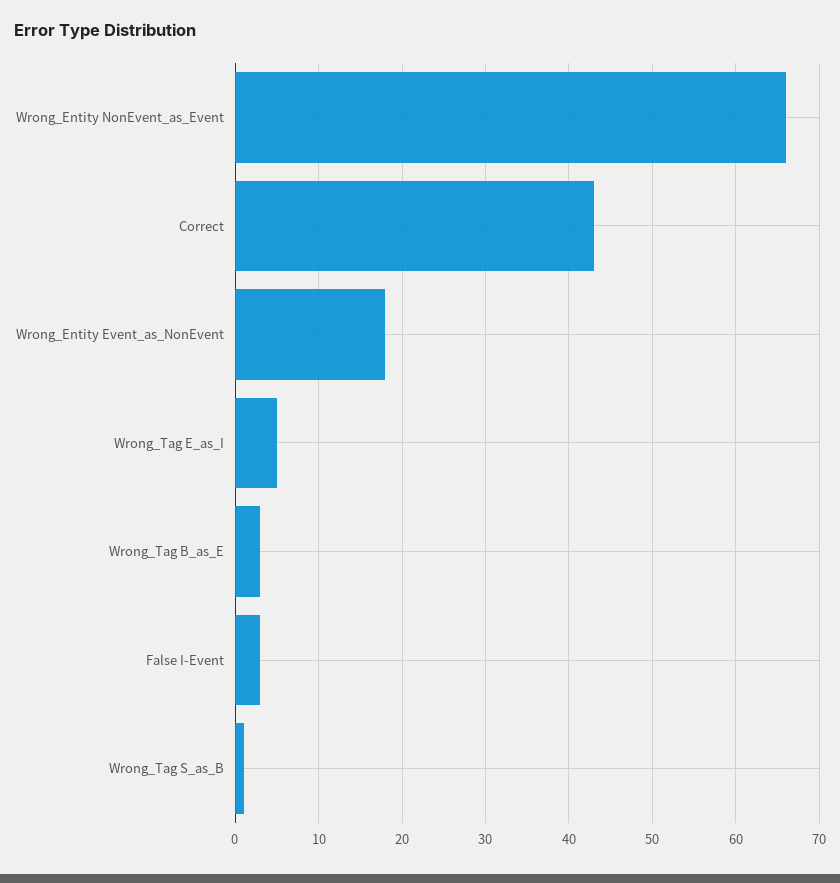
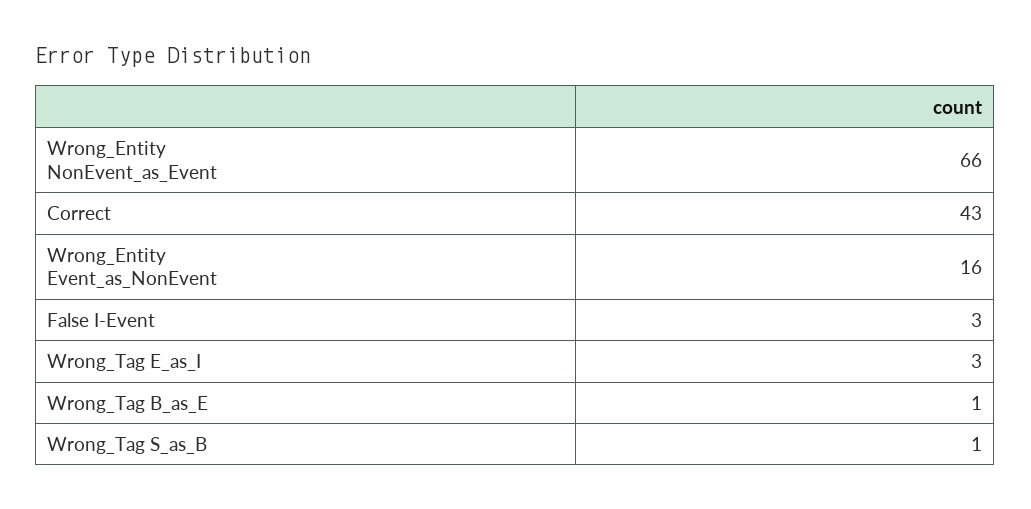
Wrong_Entity Event_as_NonEvent: 18 -> 16
Wrong_Tag E_as_I: 5 -> 3
Wrong_Tag B_as_E: 3 -> 1

